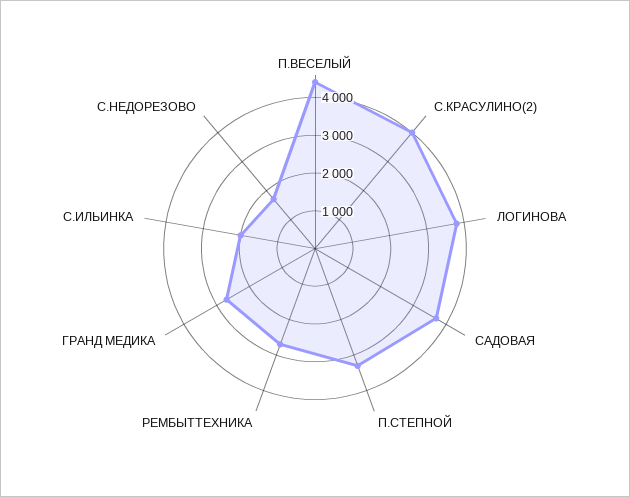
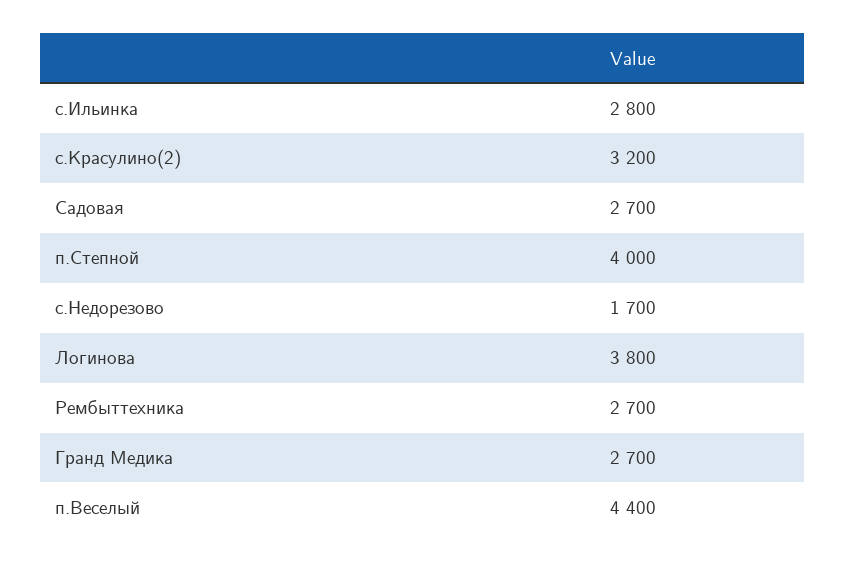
С.КРАСУЛИНО(2): 4000 -> 3200
САДОВАЯ: 3750 -> 2700
П.СТЕПНОЙ: 3250 -> 4000
С.ИЛЬИНКА: 2000 -> 2800

